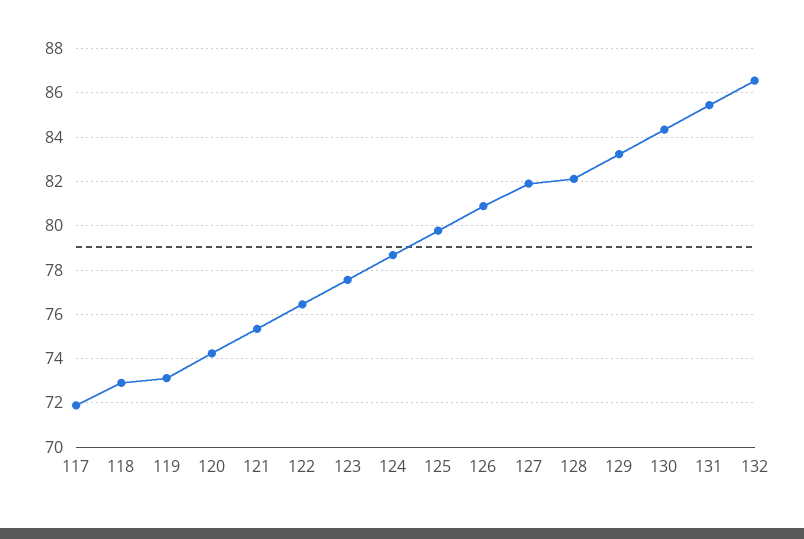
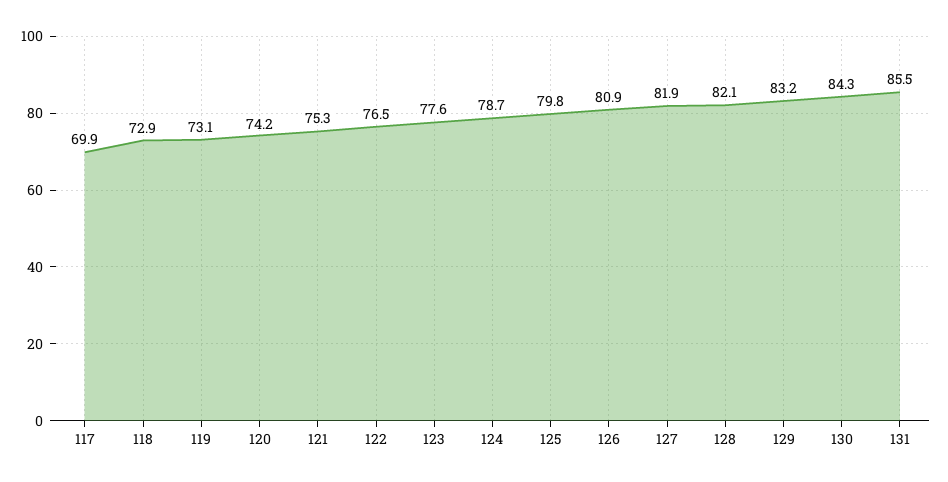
117: 72 -> 69.9
132: 86.5 -> none

